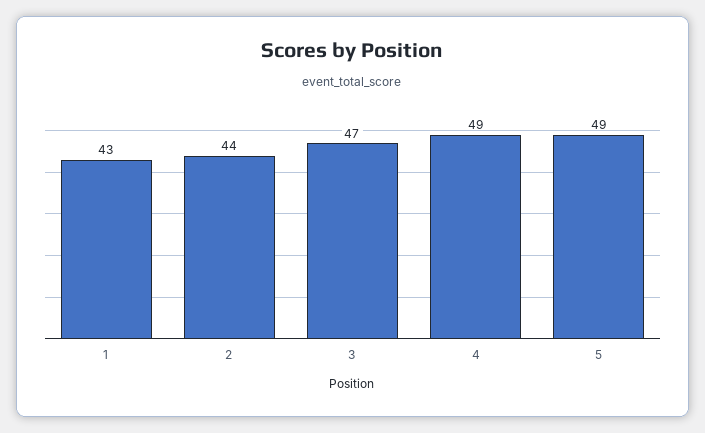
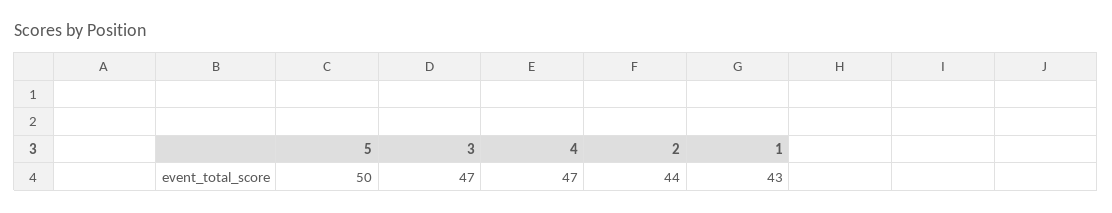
4: 49 -> 47
5: 49 -> 50

